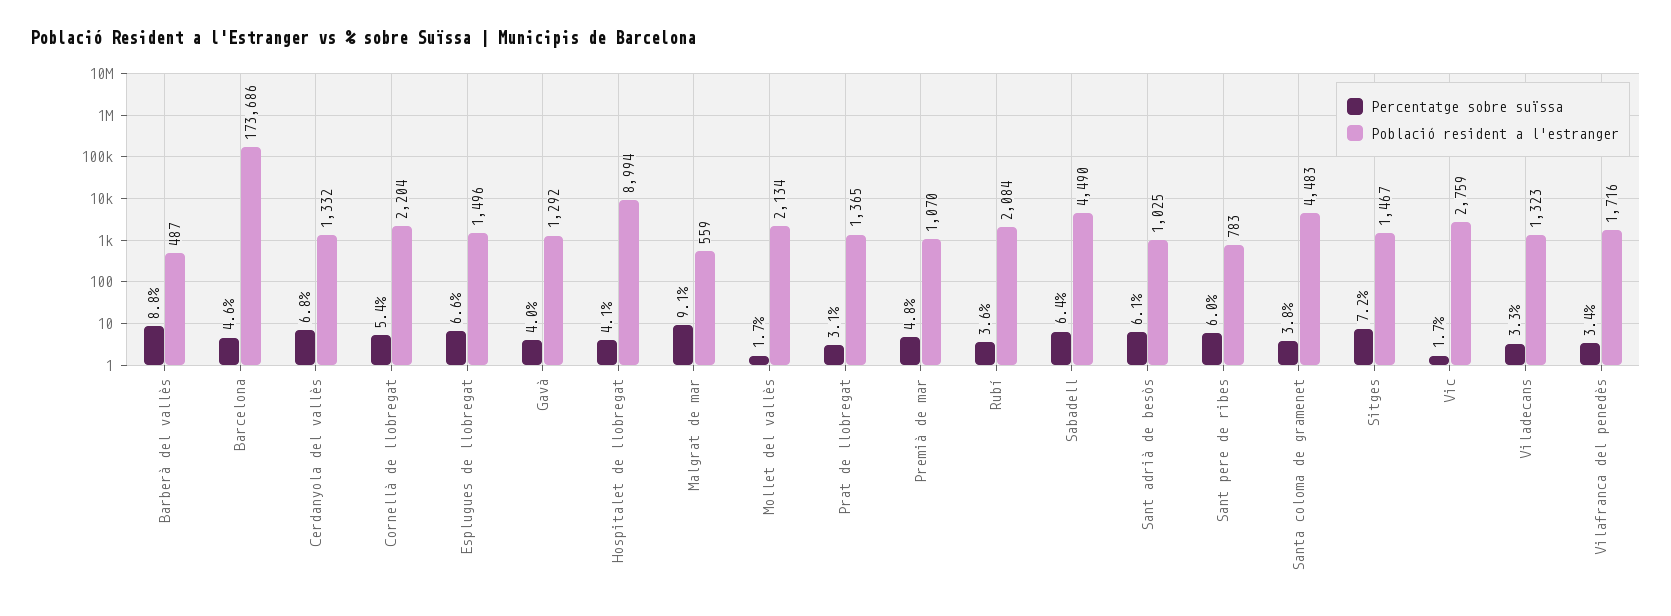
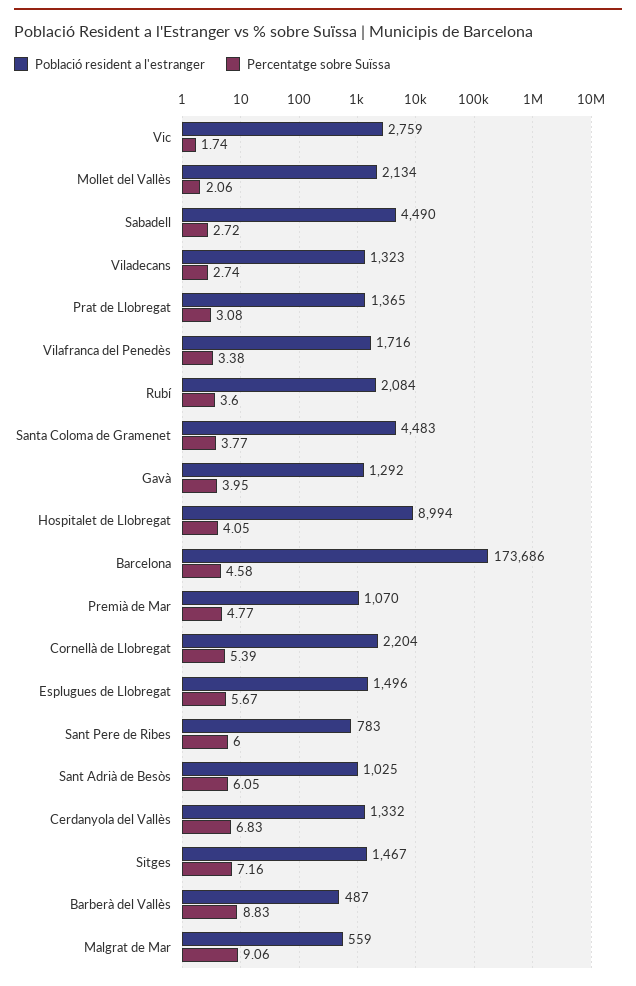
Percentatge sobre suïssa, Esplugues de llobregat: 6.6 -> 5.67
Percentatge sobre suïssa, Mollet del vallès: 1.7 -> 2.06
Percentatge sobre suïssa, Sabadell: 6.4 -> 2.72
Percentatge sobre suïssa, Viladecans: 3.3 -> 2.74

